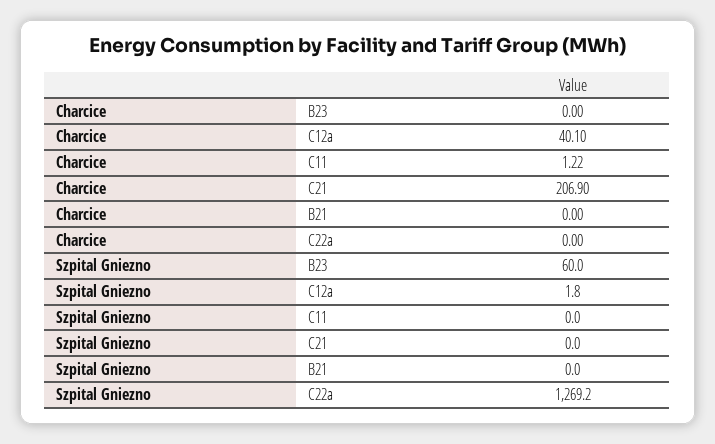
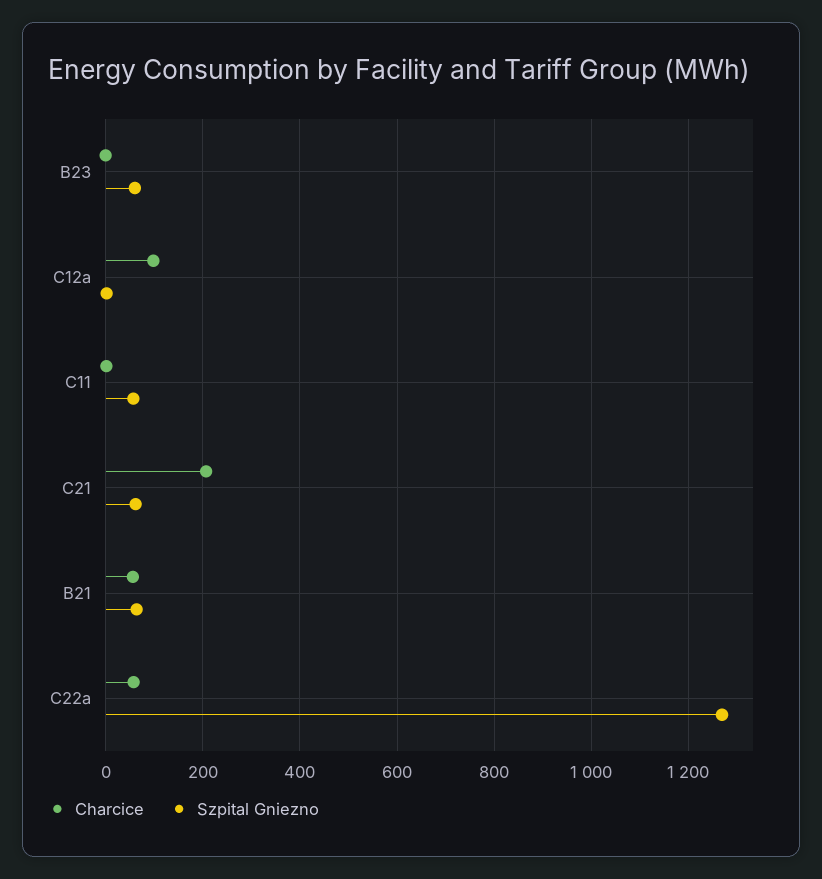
Charcice, C12a: 40.1 -> 100
Charcice, B21: 0 -> 60
Charcice, C22a: 0 -> 60
Szpital Gniezno, C11: 0 -> 60
Szpital Gniezno, C21: 0 -> 60
Szpital Gniezno, B21: 0 -> 60

